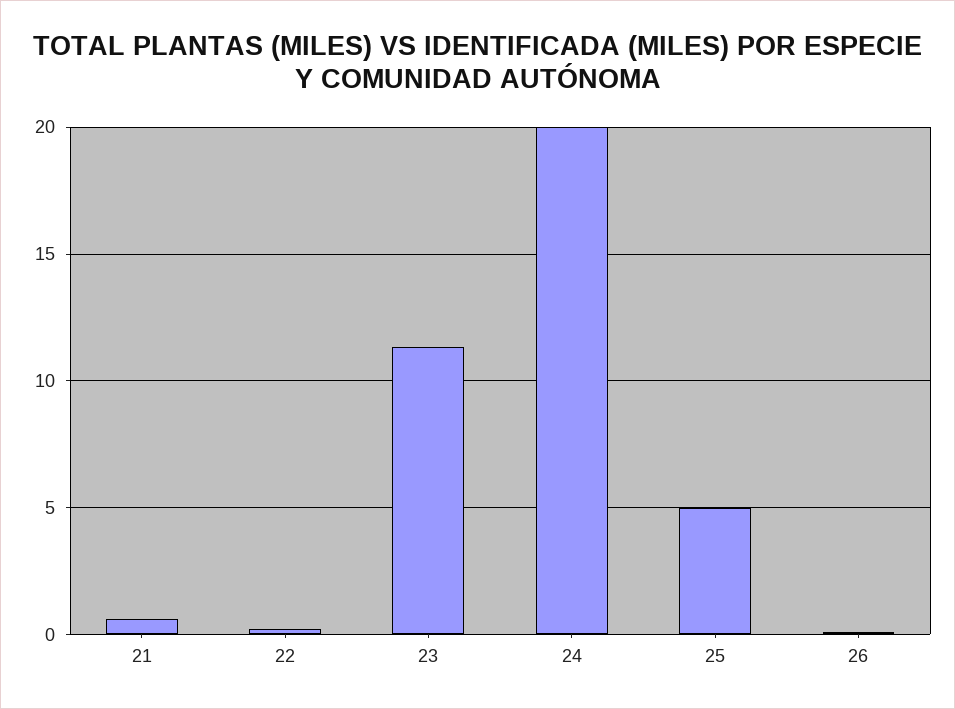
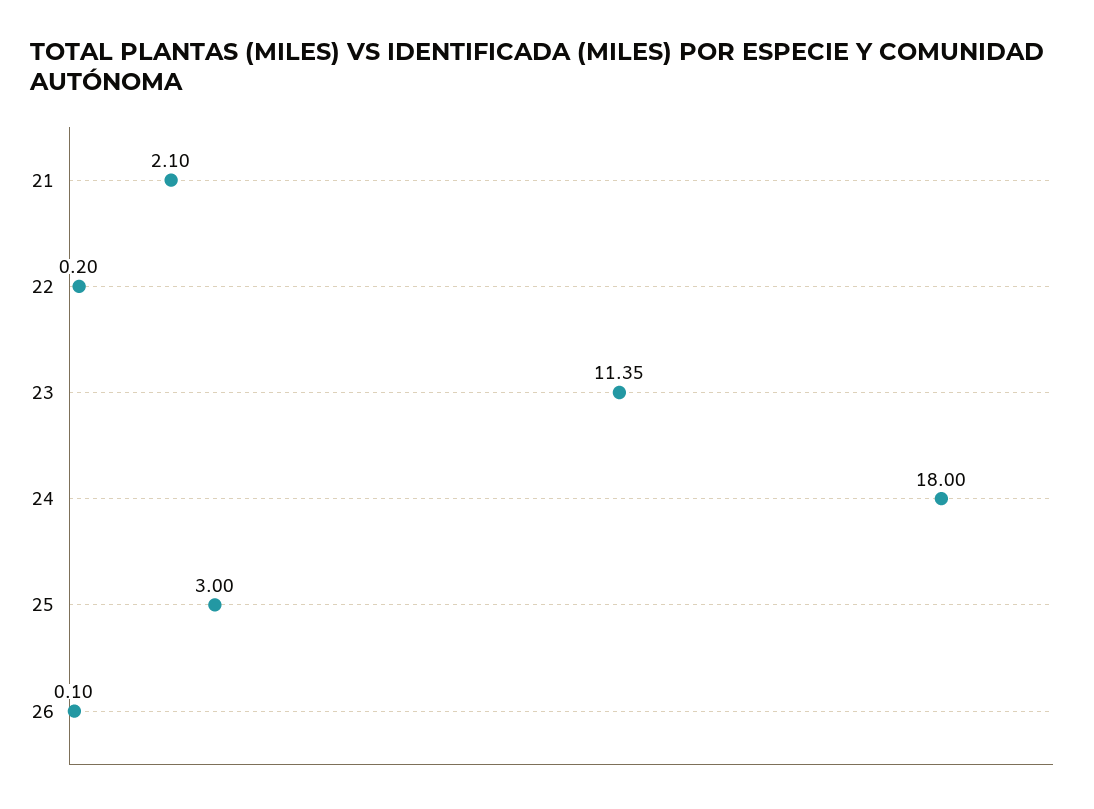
21: 0.5 -> 2.1
24: 20 -> 18
25: 5 -> 3

